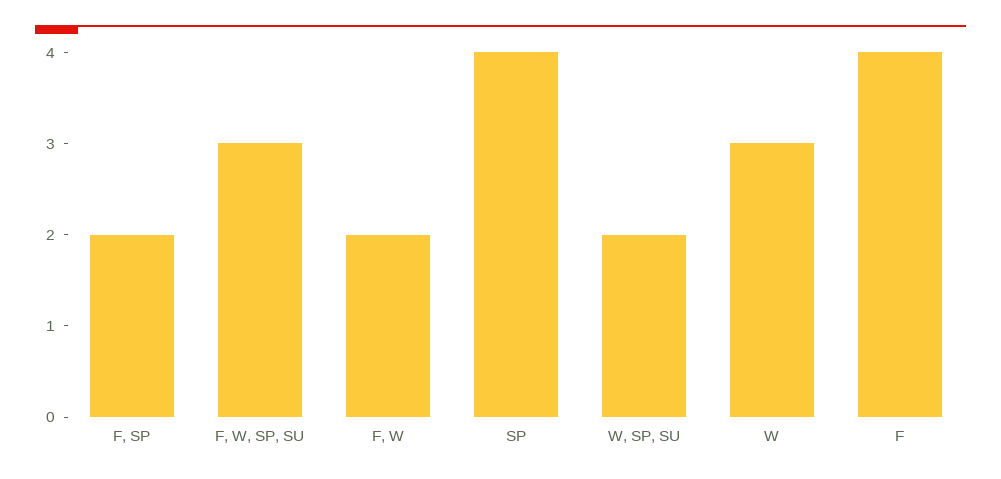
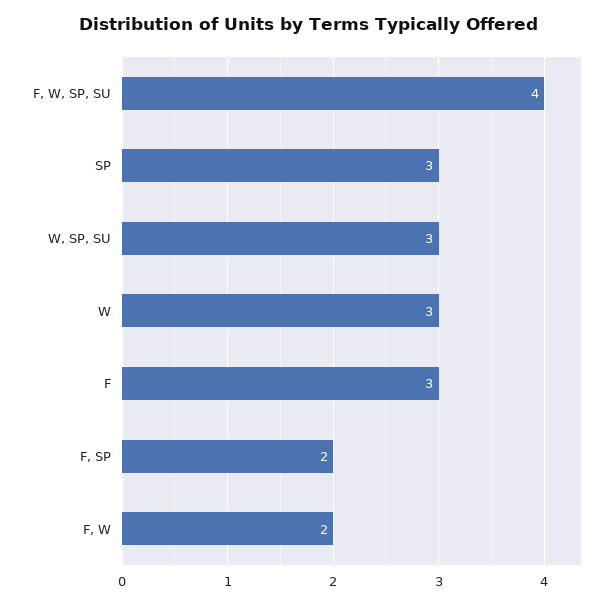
F, W, SP, SU: 3 -> 4
SP: 4 -> 3
W, SP, SU: 2 -> 3
F: 4 -> 3

